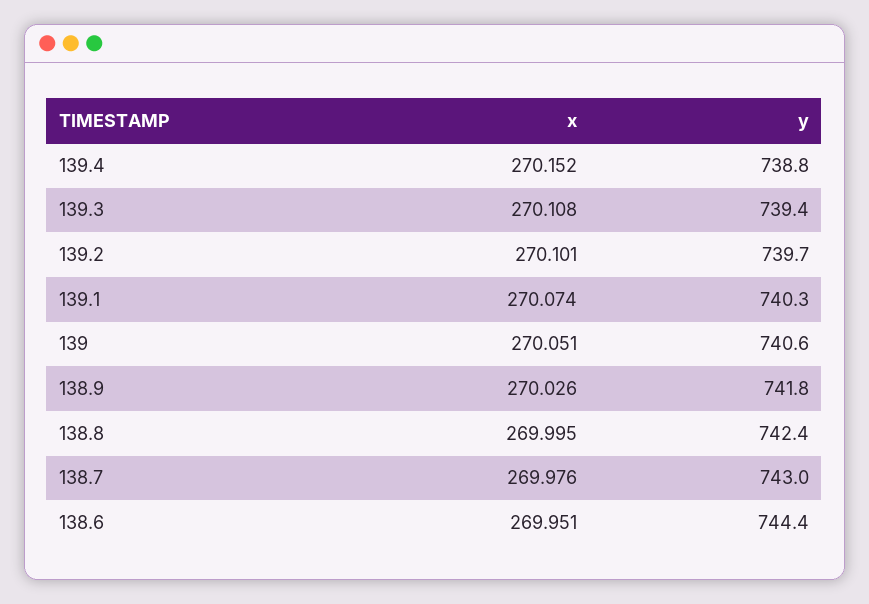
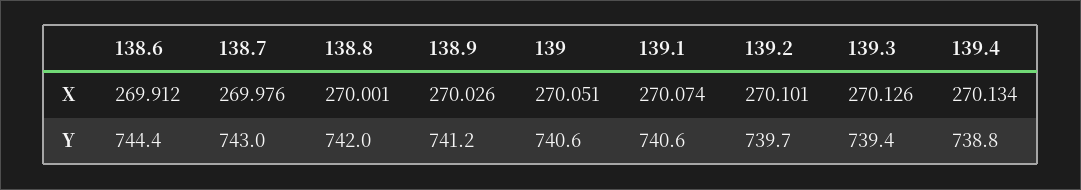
x, 139.4: 270.152 -> 270.134
x, 139.3: 270.108 -> 270.126
y, 139.1: 740.3 -> 740.6
y, 138.9: 741.8 -> 741.2
x, 138.8: 269.995 -> 270.001
y, 138.8: 742.4 -> 742
x, 138.6: 269.951 -> 269.912

